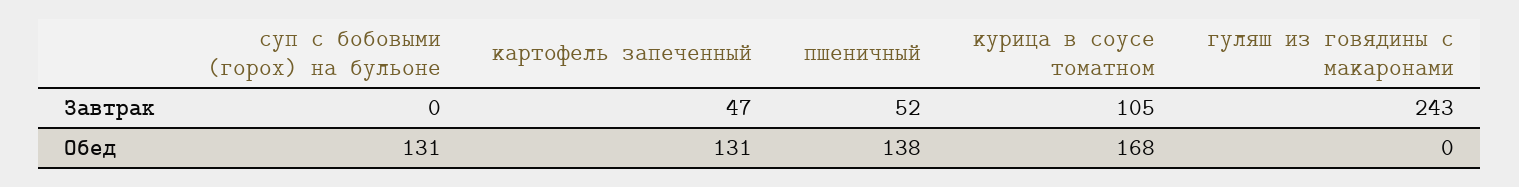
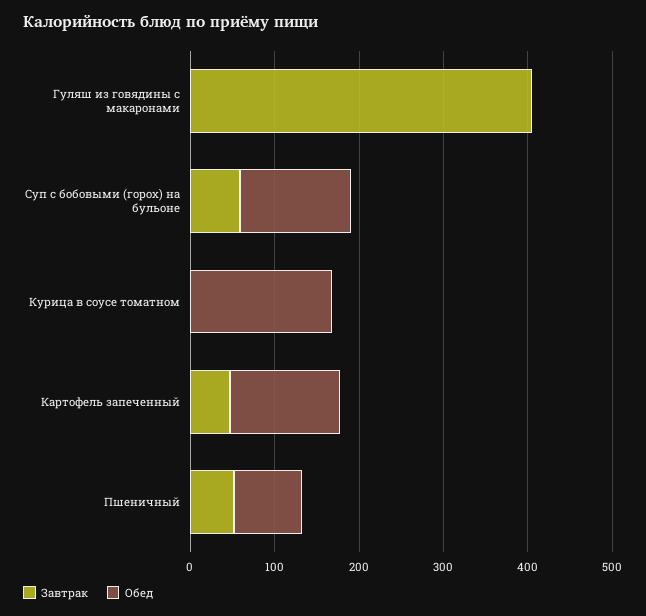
Завтрак, суп с бобовыми (горох) на бульоне: 0 -> 60
Завтрак, курица в соусе томатном: 105 -> 0
Завтрак, гуляш из говядины с макаронами: 243 -> 400
Обед, пшеничный: 138 -> 80

